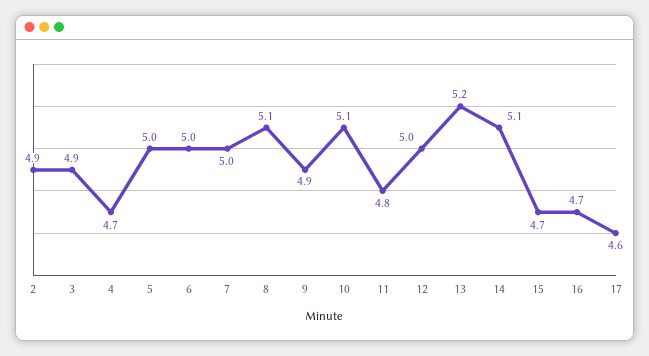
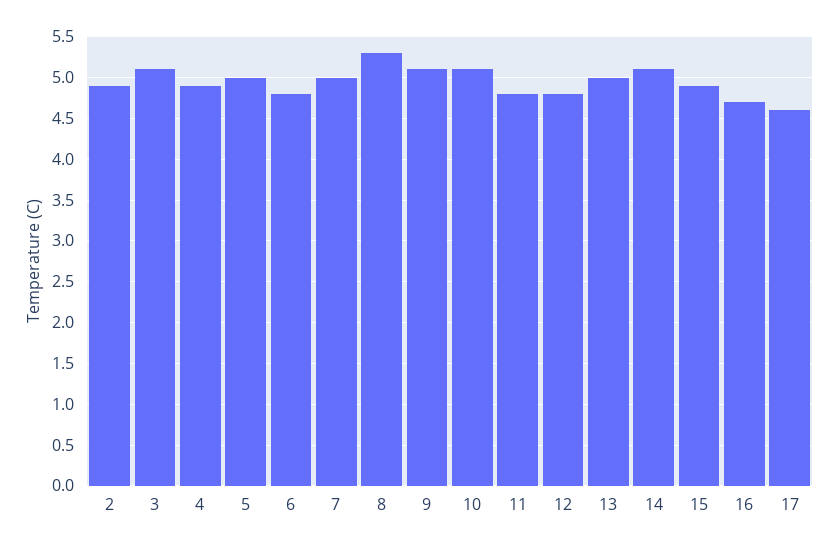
3: 4.9 -> 5.1
4: 4.7 -> 4.9
6: 5 -> 4.8
8: 5.1 -> 5.3
9: 4.9 -> 5.1
12: 5 -> 4.8
13: 5.2 -> 5
15: 4.7 -> 4.9

